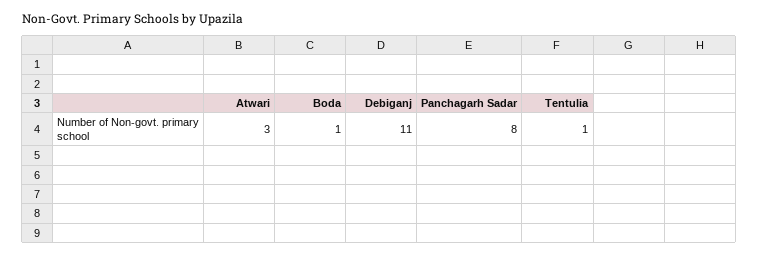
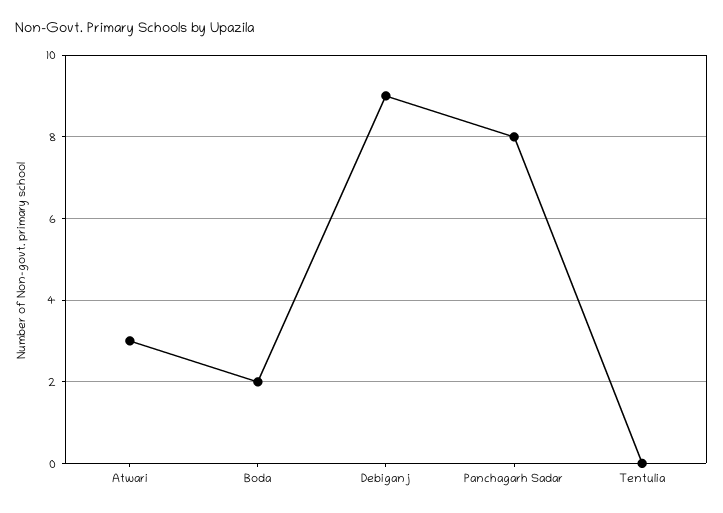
Boda: 1 -> 2
Debiganj: 11 -> 9
Tentulia: 1 -> 0

